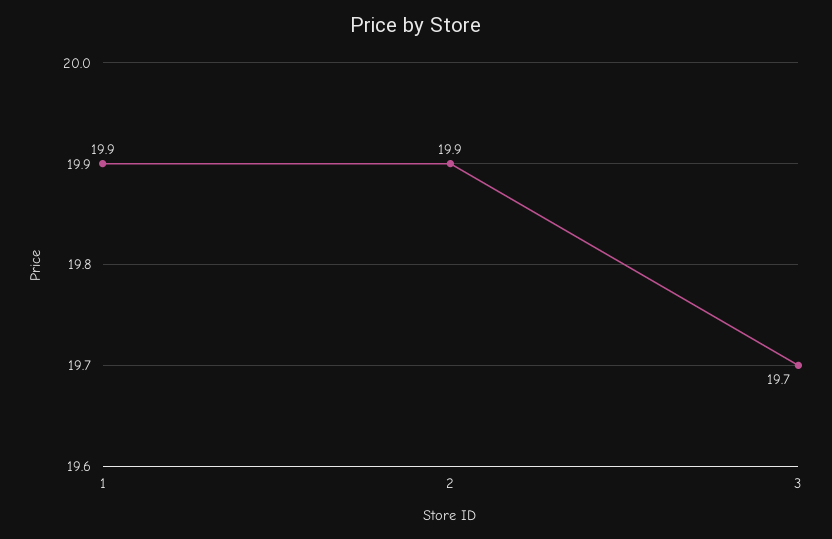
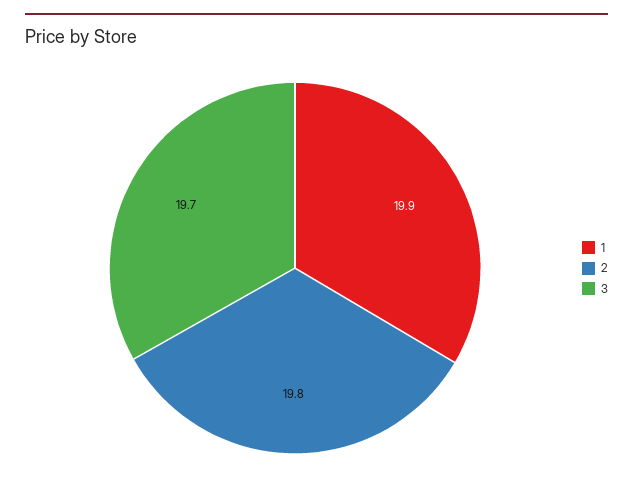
2: 19.9 -> 19.8

